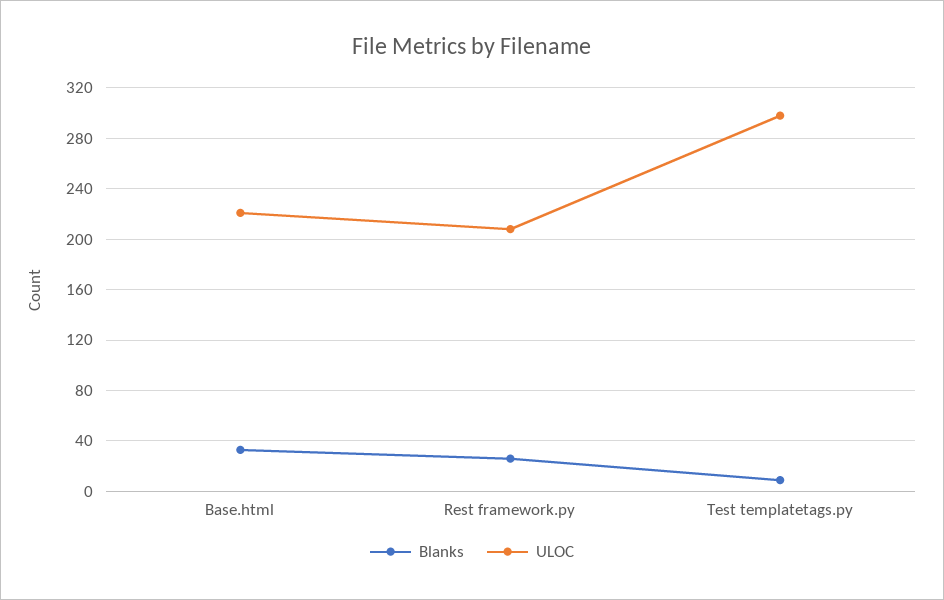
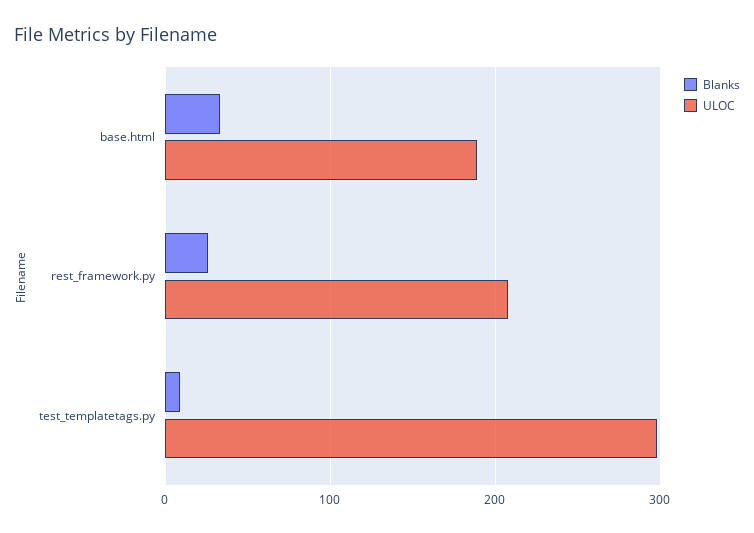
ULOC, Base.html: 220 -> 190

